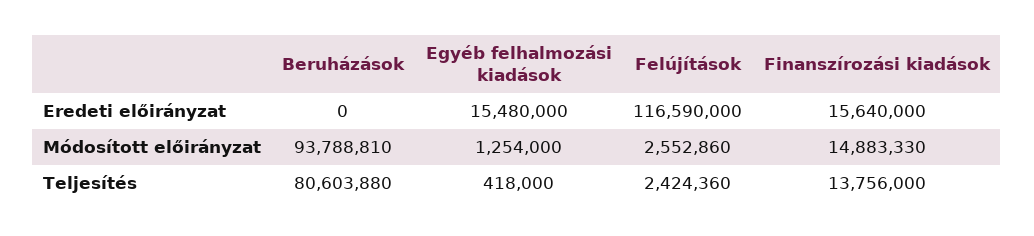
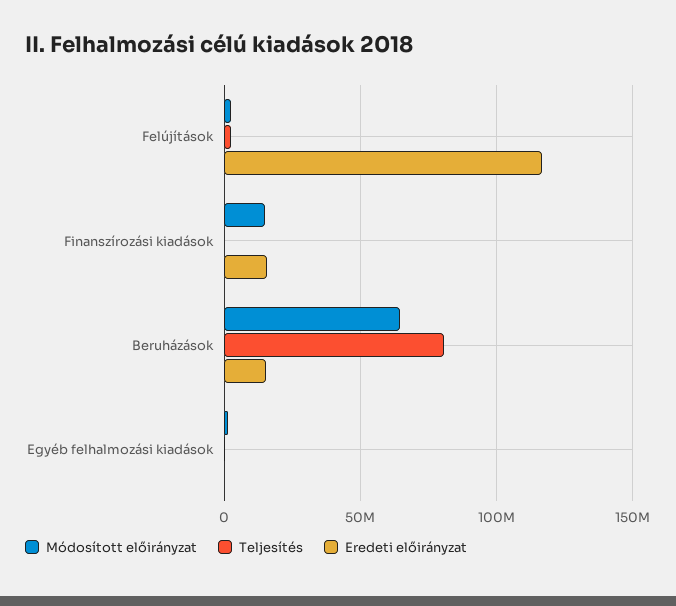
Eredeti előirányzat, Beruházások: 0 -> 15000000
Eredeti előirányzat, Egyéb felhalmozási kiadások: 15480000 -> 0
Módosított előirányzat, Beruházások: 93788810 -> 65000000
Teljesítés, Finanszírozási kiadások: 13756000 -> 0

